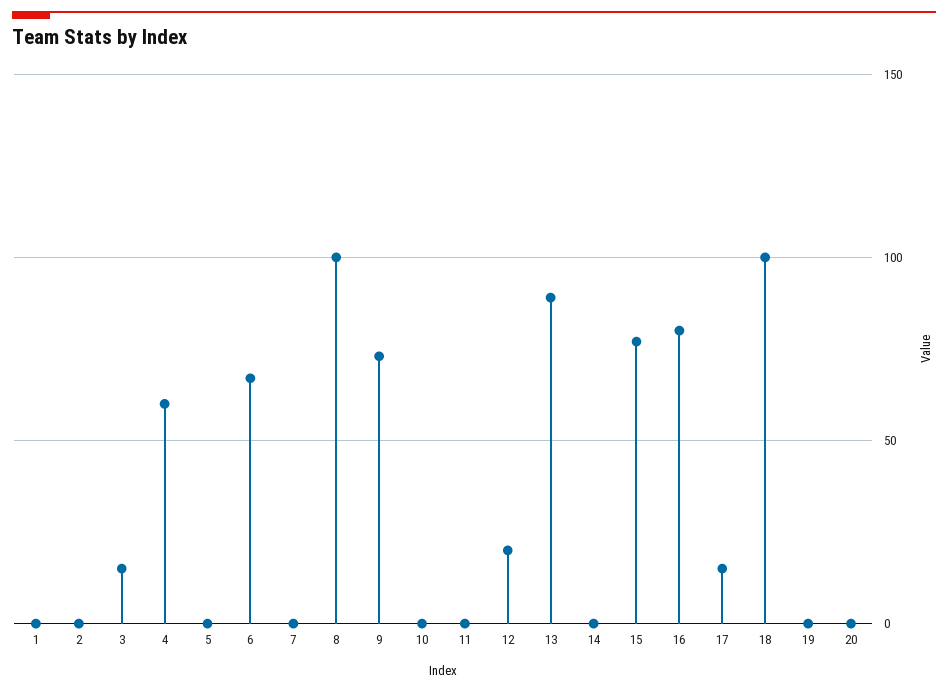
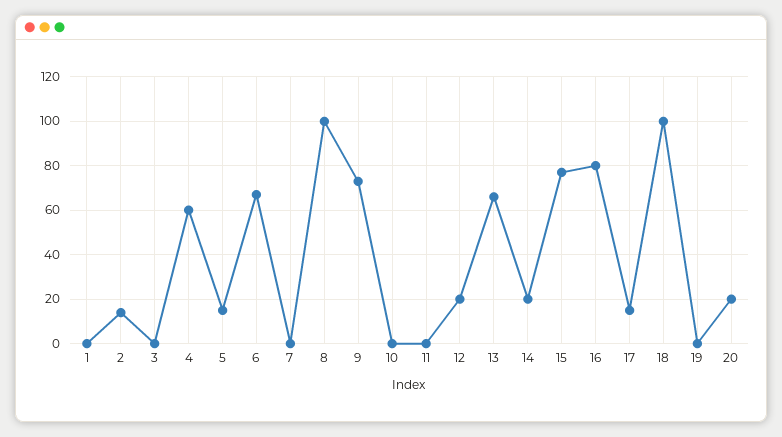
2: 0 -> 15
3: 15 -> 0
5: 0 -> 15
13: 90 -> 65
14: 0 -> 20
20: 0 -> 20

